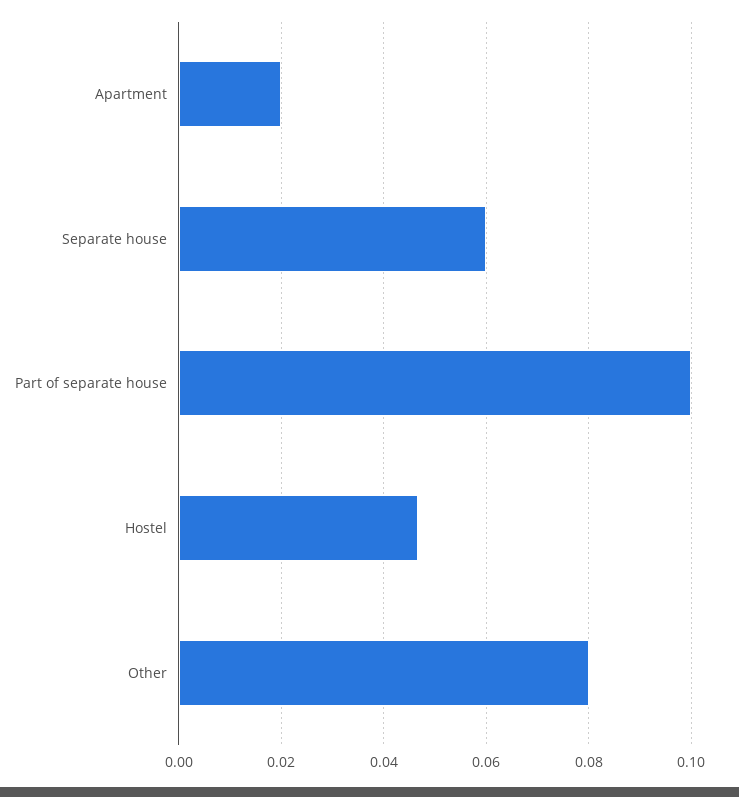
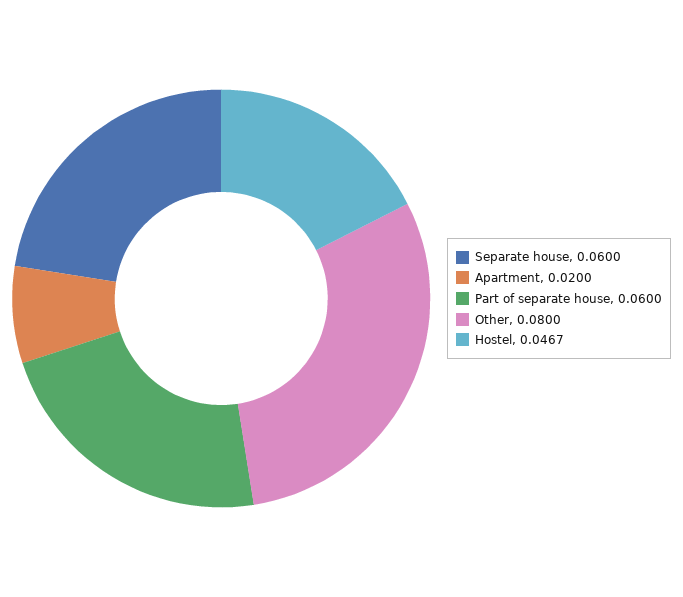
Part of separate house: 0.1 -> 0.06

